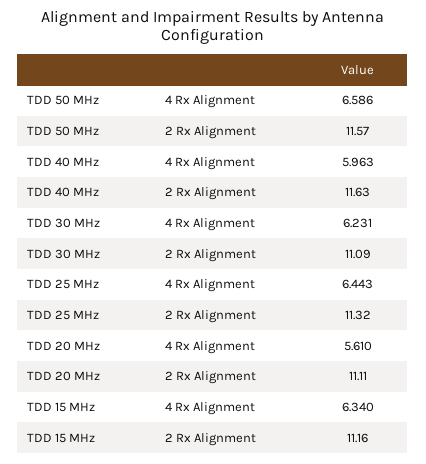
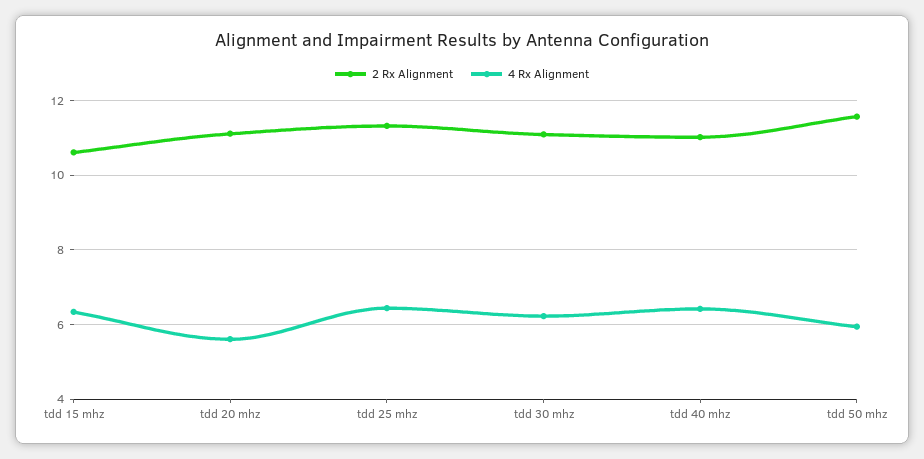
4 Rx Alignment, TDD 50 MHz: 6.586 -> 6
4 Rx Alignment, TDD 40 MHz: 5.963 -> 6.4
2 Rx Alignment, TDD 40 MHz: 11.63 -> 11
2 Rx Alignment, TDD 15 MHz: 11.16 -> 10.6

